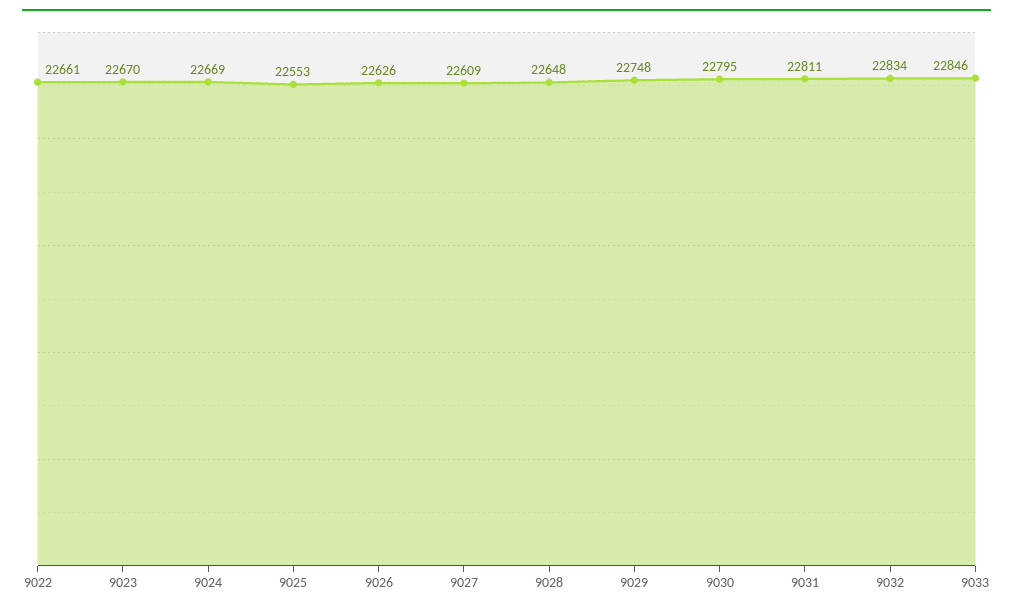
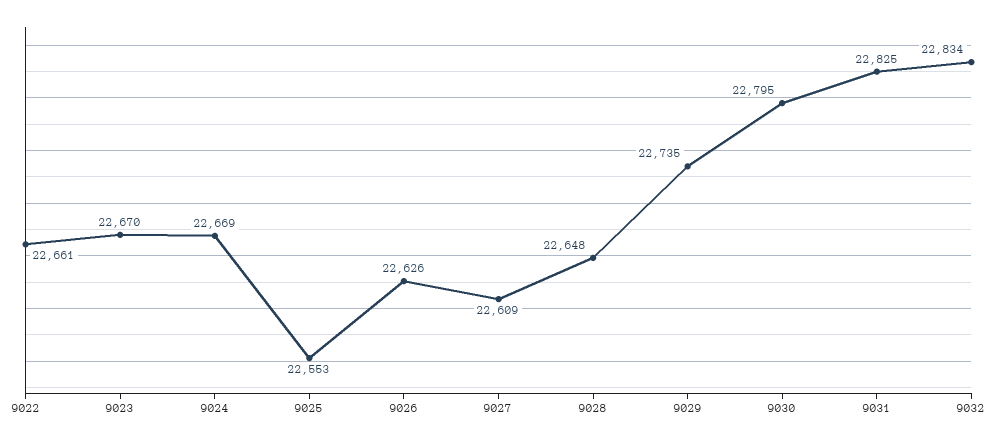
9029: 22748 -> 22735
9031: 22811 -> 22825
9033: 22846 -> none

